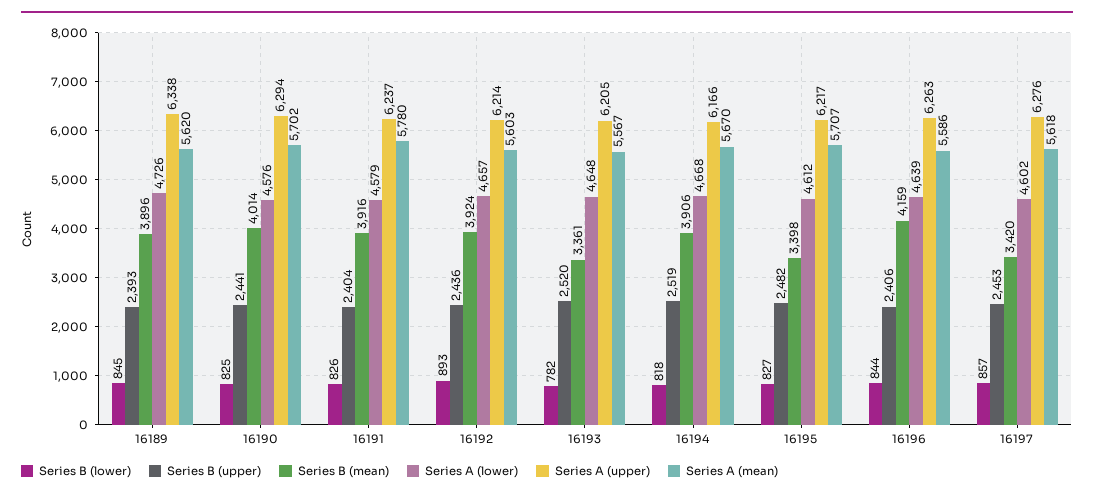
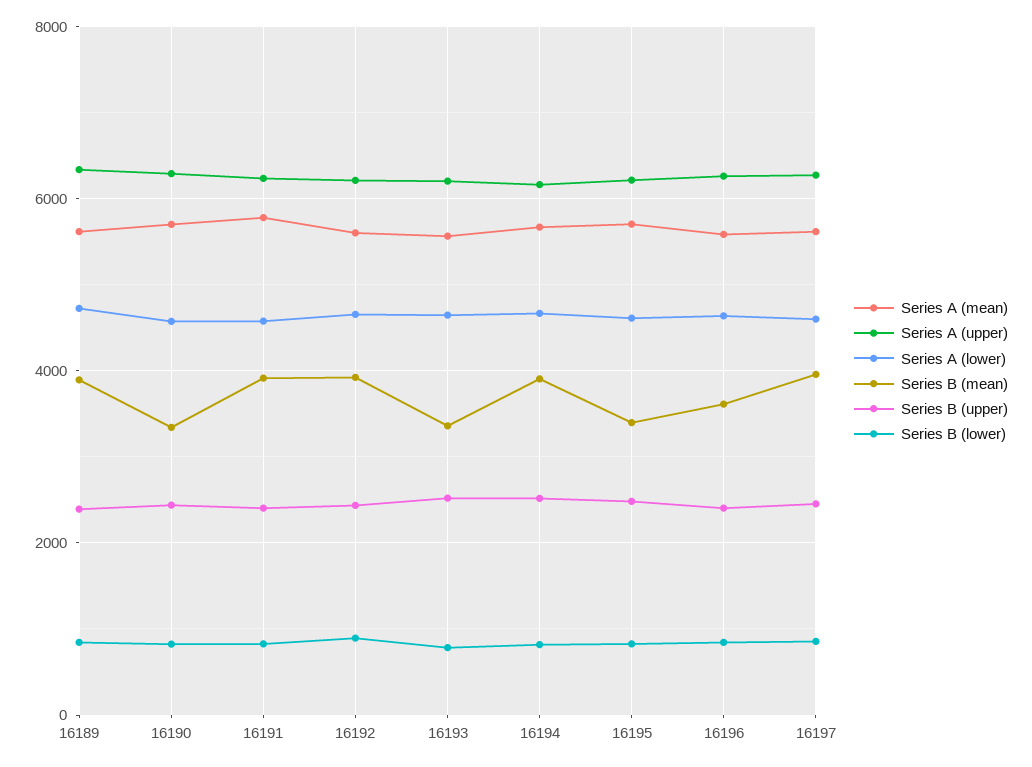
Series B (mean), 16190: 4014 -> 3400
Series B (mean), 16196: 4159 -> 3600
Series B (mean), 16197: 3420 -> 4000

